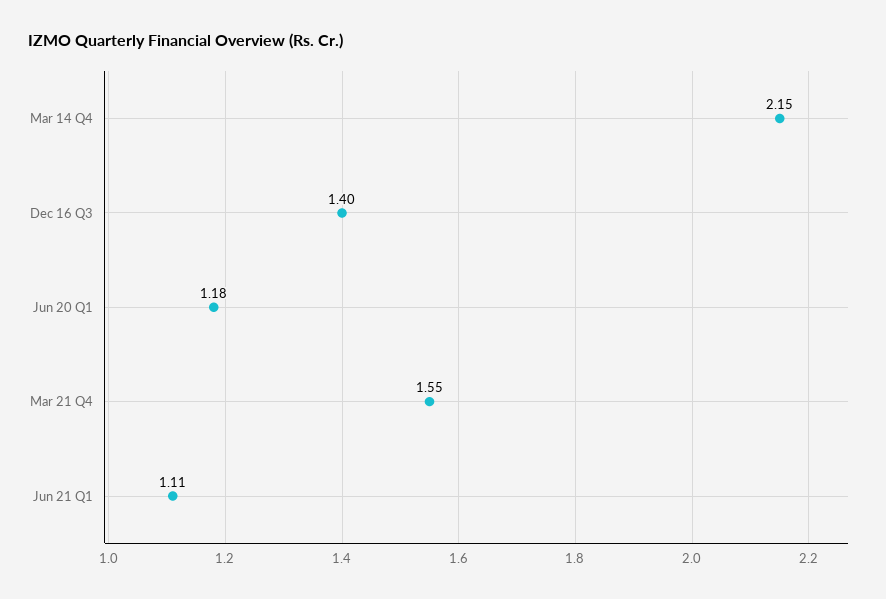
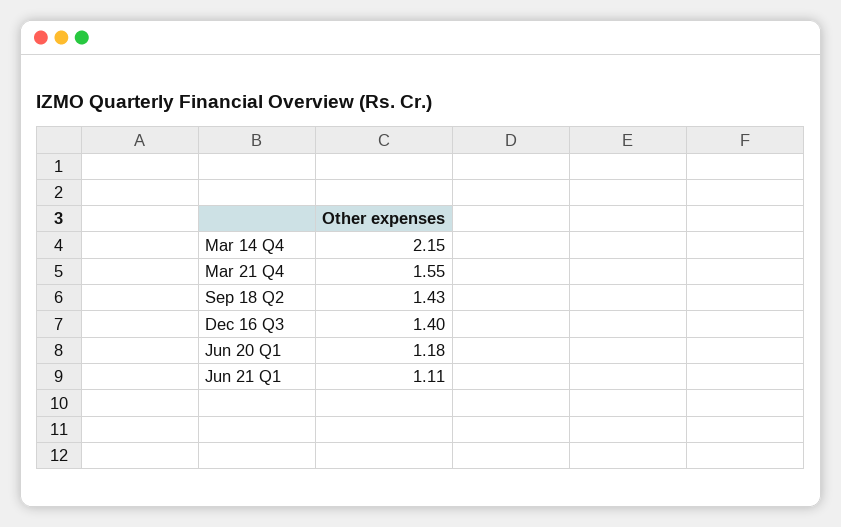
Sep 18 Q2: none -> 1.43

